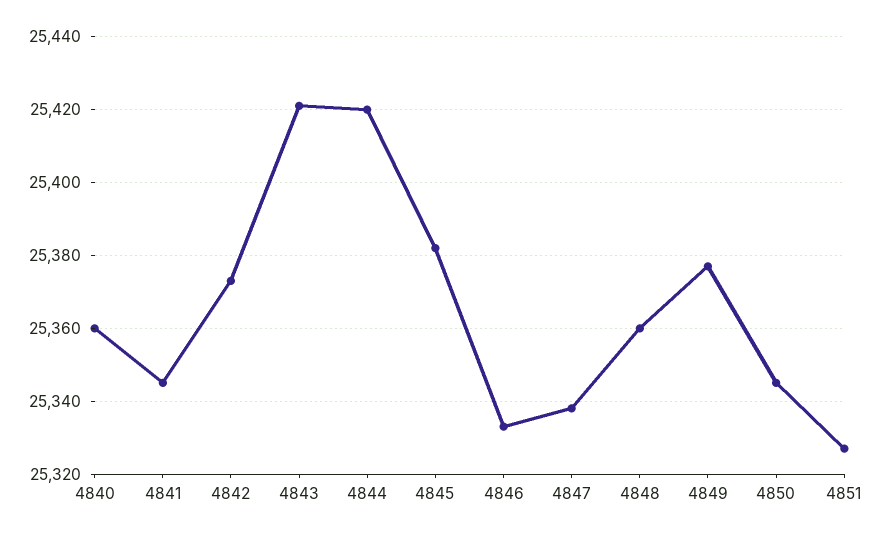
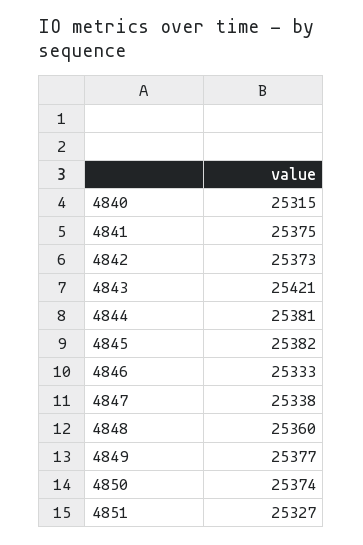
4840: 25360 -> 25315
4841: 25345 -> 25375
4844: 25420 -> 25381
4850: 25345 -> 25374

